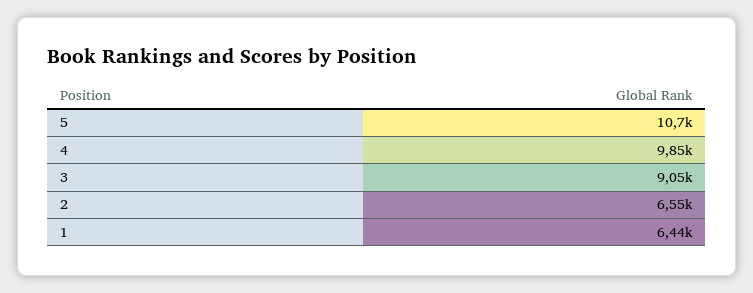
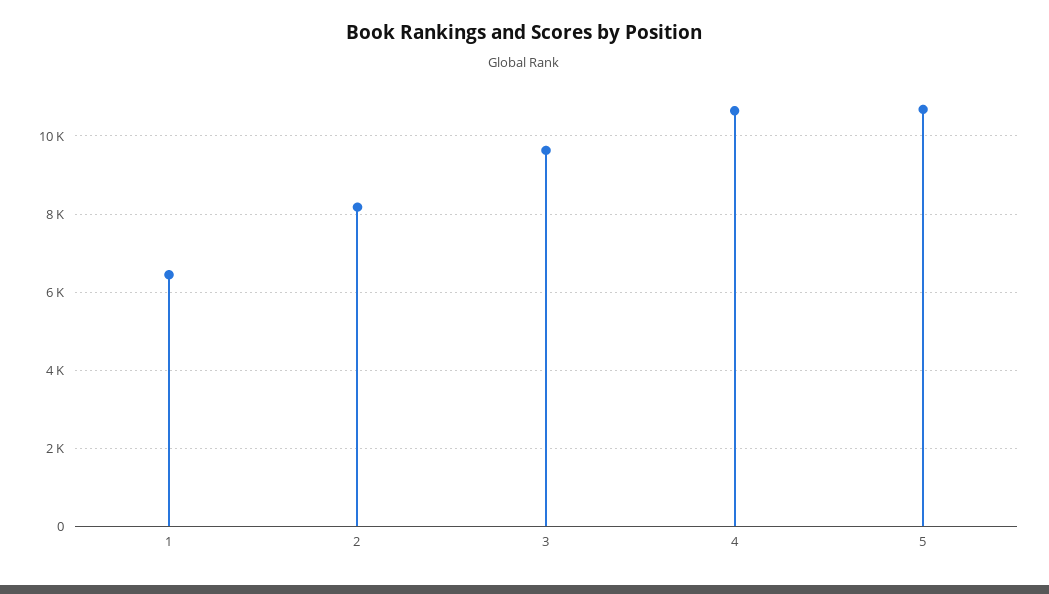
4: 9850 -> 10600
3: 9050 -> 9600
2: 6550 -> 8200

